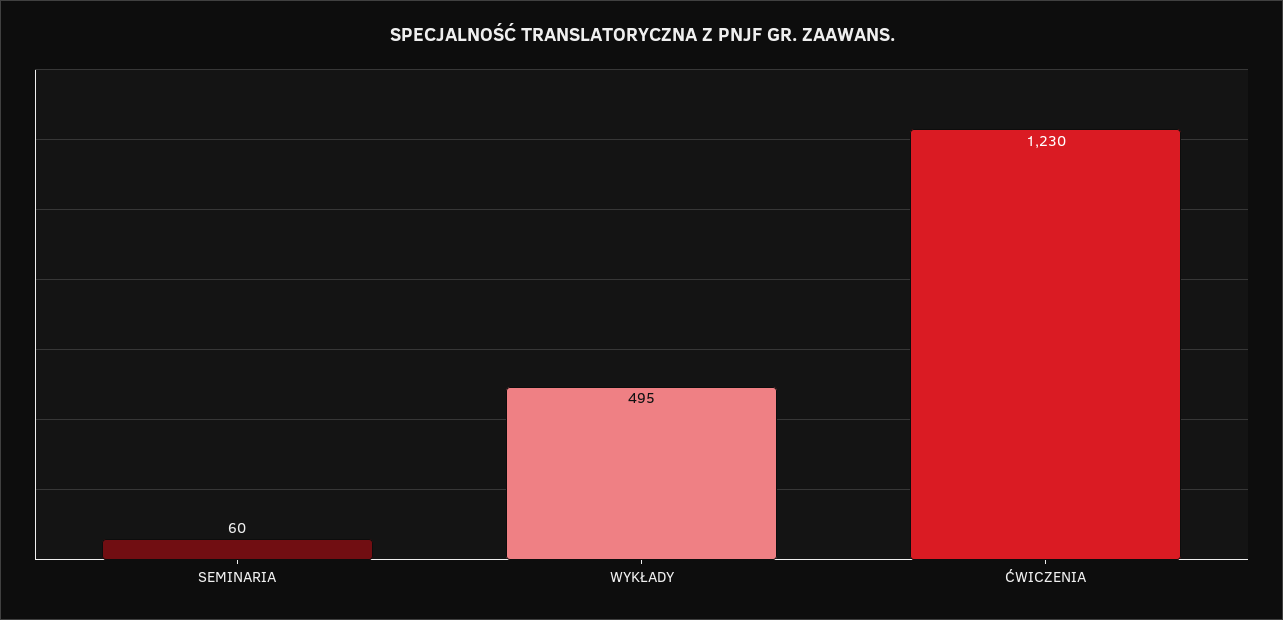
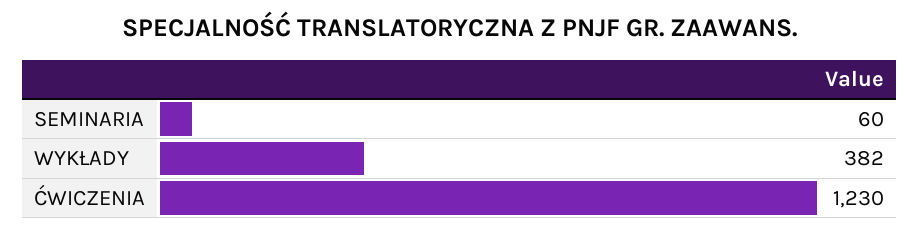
WYKŁADY: 495 -> 382

